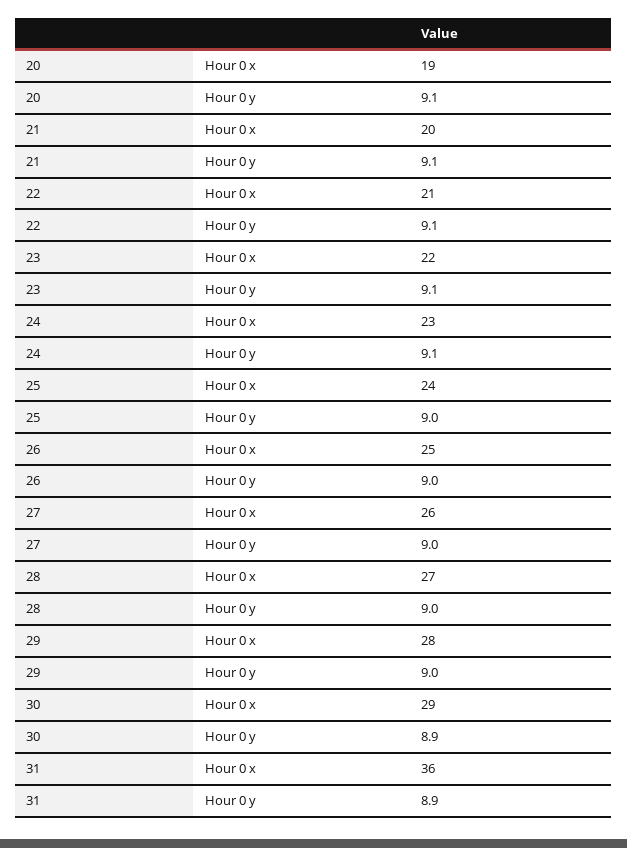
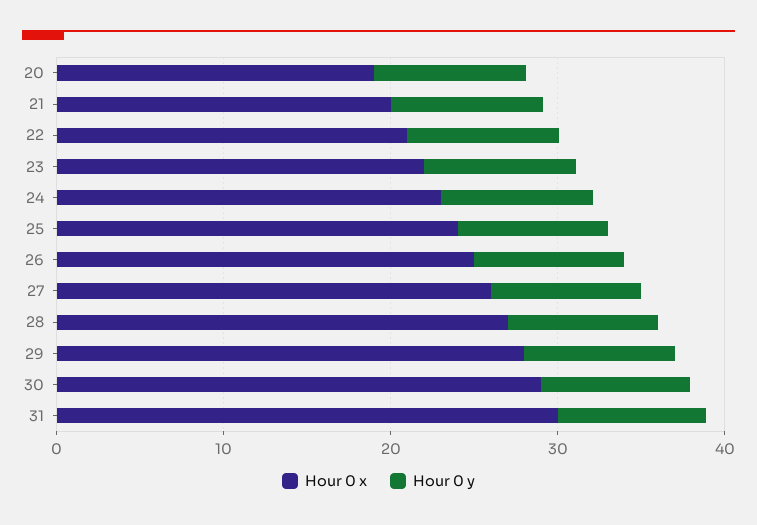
Hour 0 x, 31: 36 -> 30

